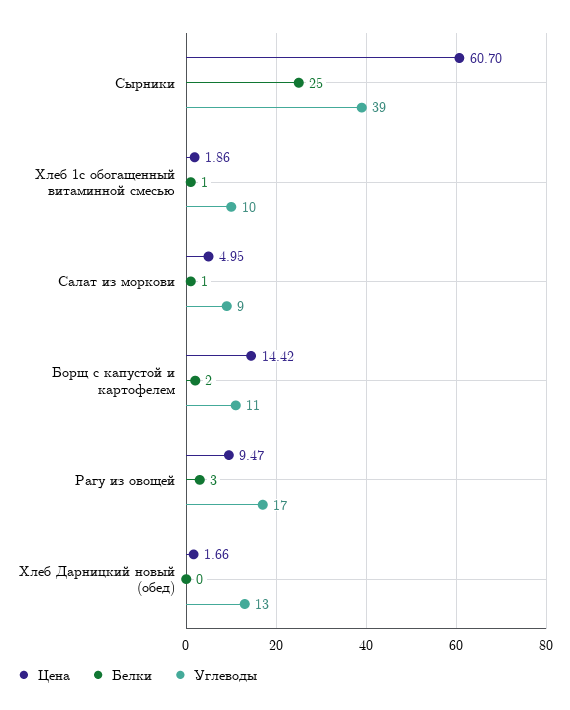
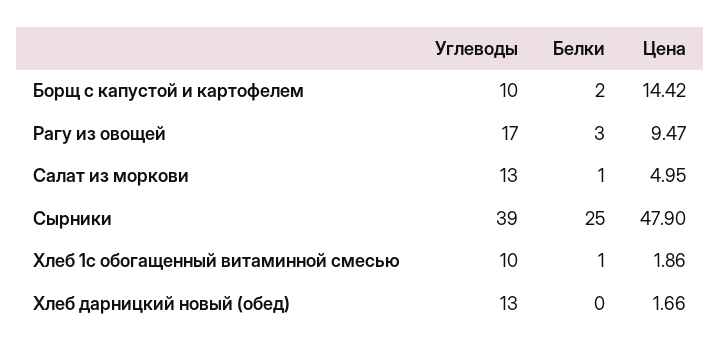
Цена, Сырники: 60.7 -> 47.9
Углеводы, Салат из моркови: 9 -> 13
Углеводы, Борщ с капустой и картофелем: 11 -> 10

